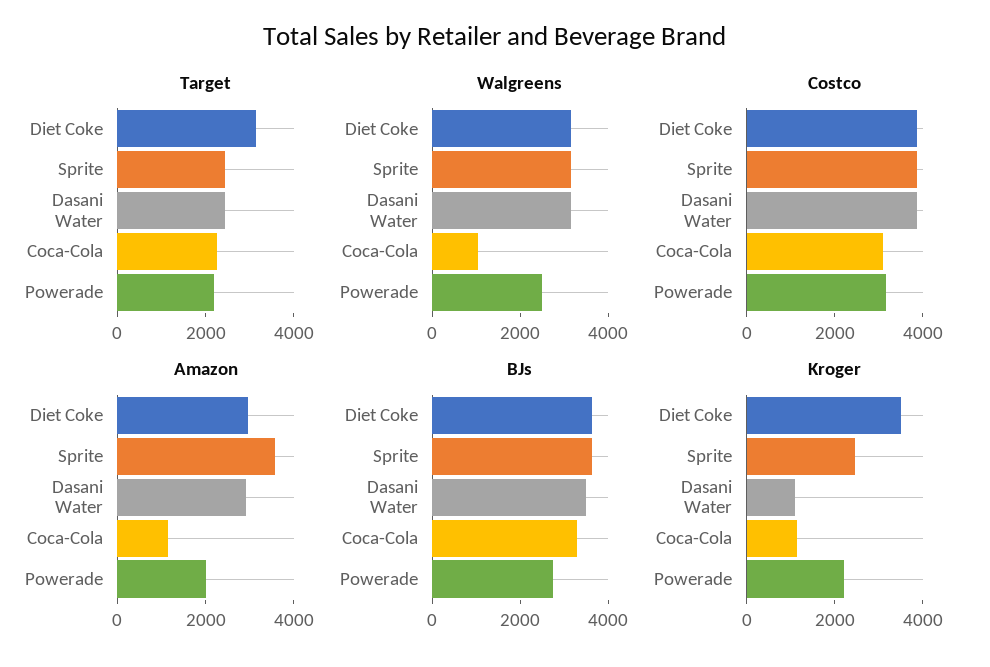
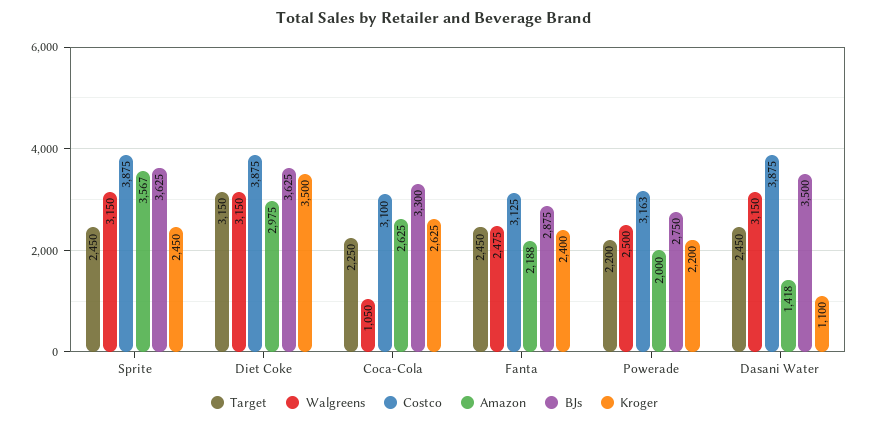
Amazon, Dasani Water: 3000 -> 1418
Amazon, Coca-Cola: 1000 -> 2625
Kroger, Coca-Cola: 1000 -> 2625
Target, Fanta: none -> 2450
Walgreens, Fanta: none -> 2475
Costco, Fanta: none -> 3125
Amazon, Fanta: none -> 2188
BJs, Fanta: none -> 2875
Kroger, Fanta: none -> 2400

